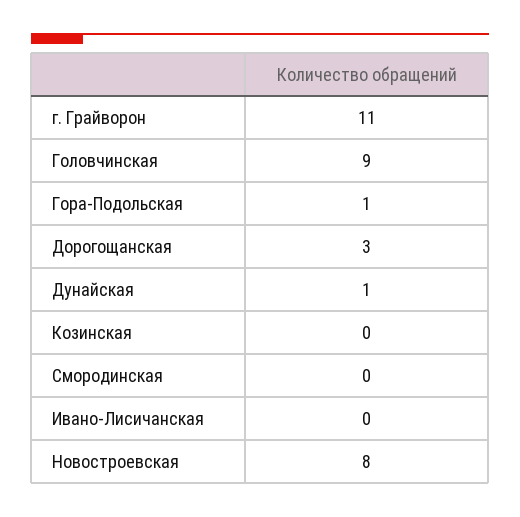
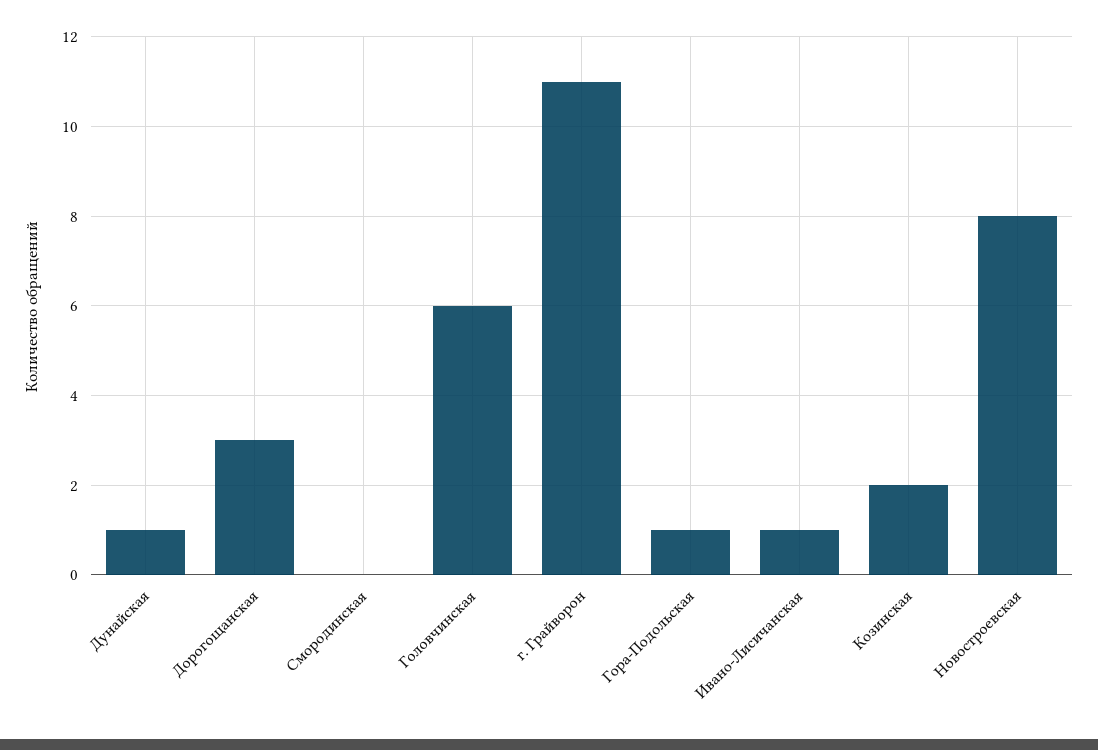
Головчинская: 9 -> 6
Козинская: 0 -> 2
Ивано-Лисичанская: 0 -> 1

